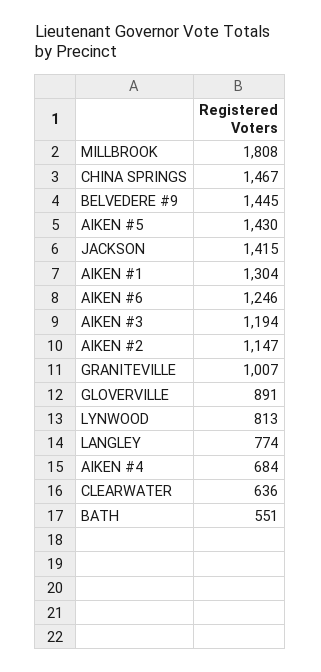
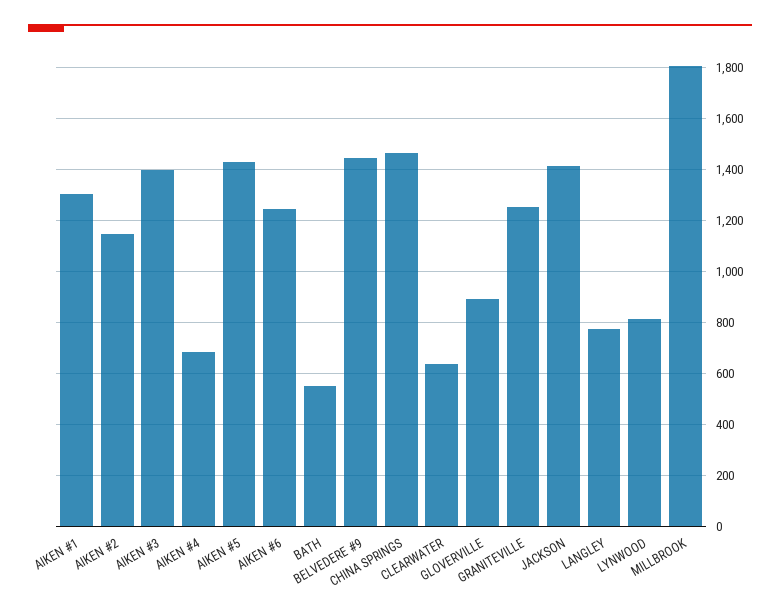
AIKEN #3: 1194 -> 1400
GRANITEVILLE: 1007 -> 1250

